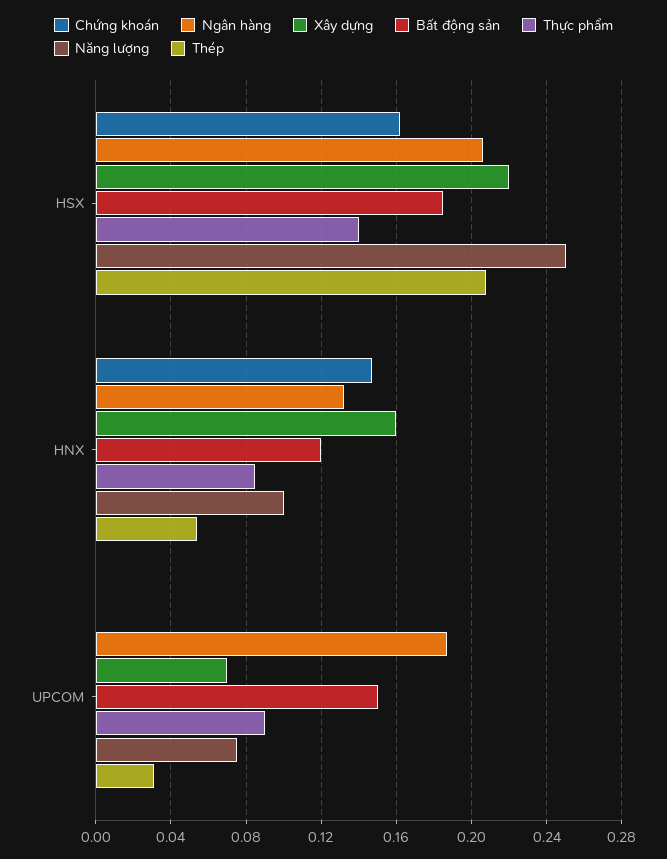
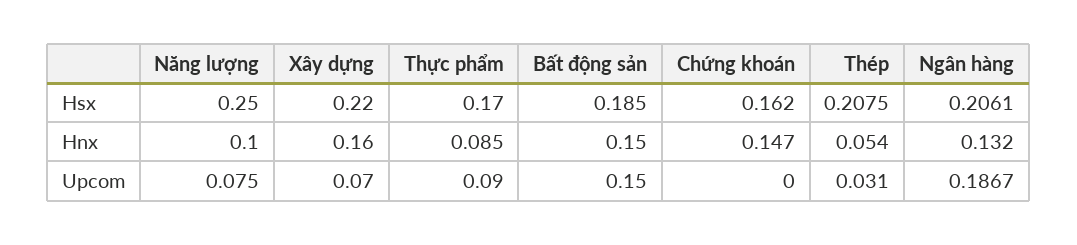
Thực phẩm, HSX: 0.14 -> 0.17
Bất động sản, HNX: 0.12 -> 0.15

